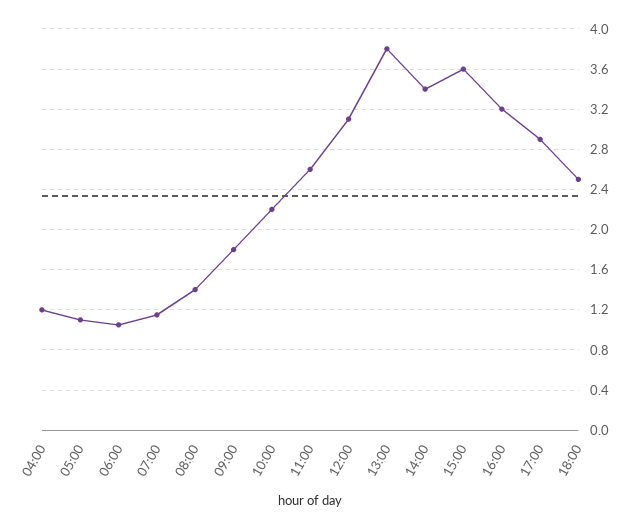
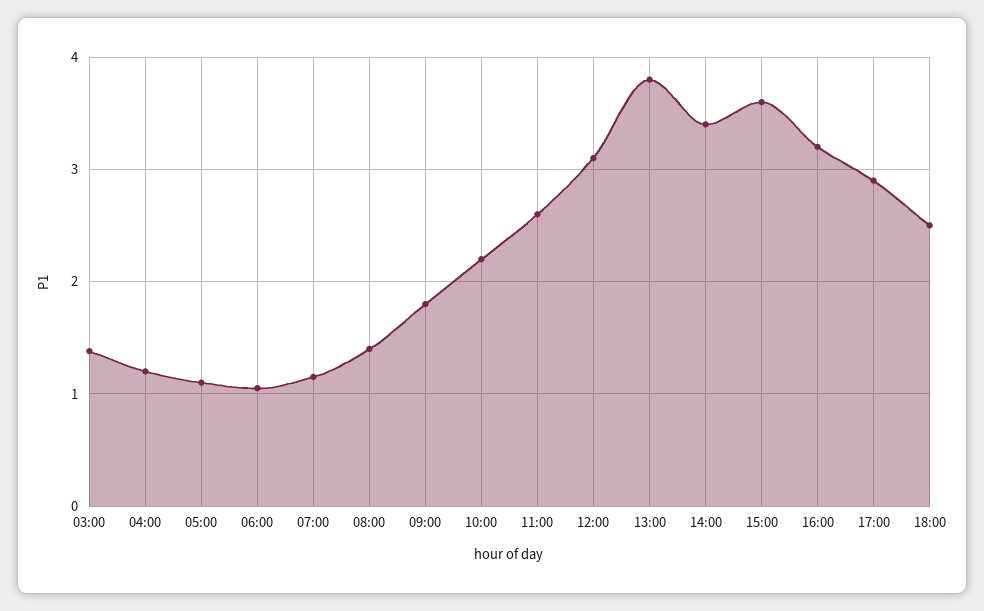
03:00: none -> 1.4

